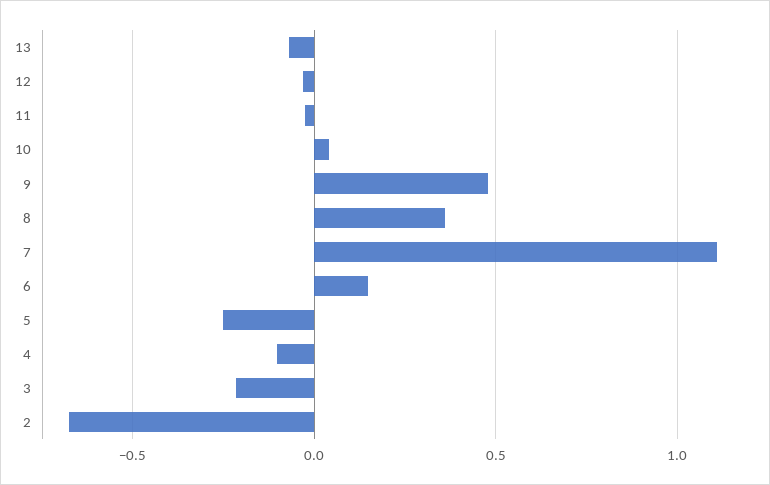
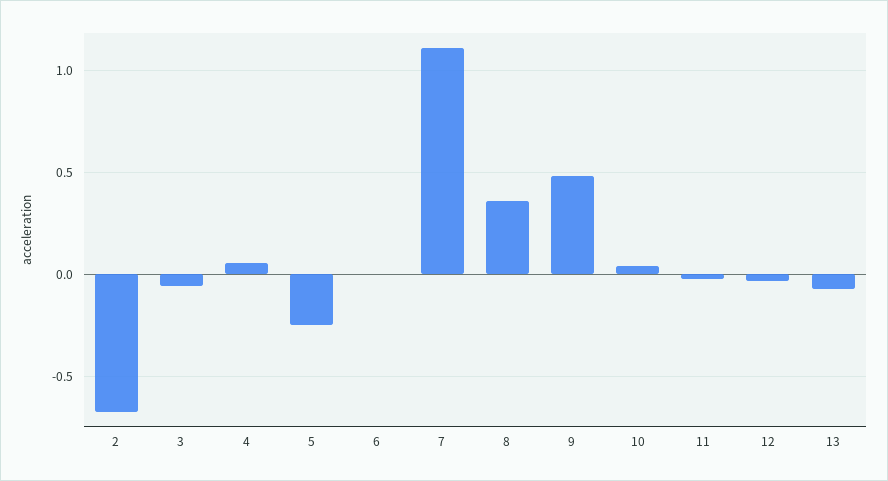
6: 0.15 -> 0
4: -0.1 -> 0.05
3: -0.2 -> -0.05

